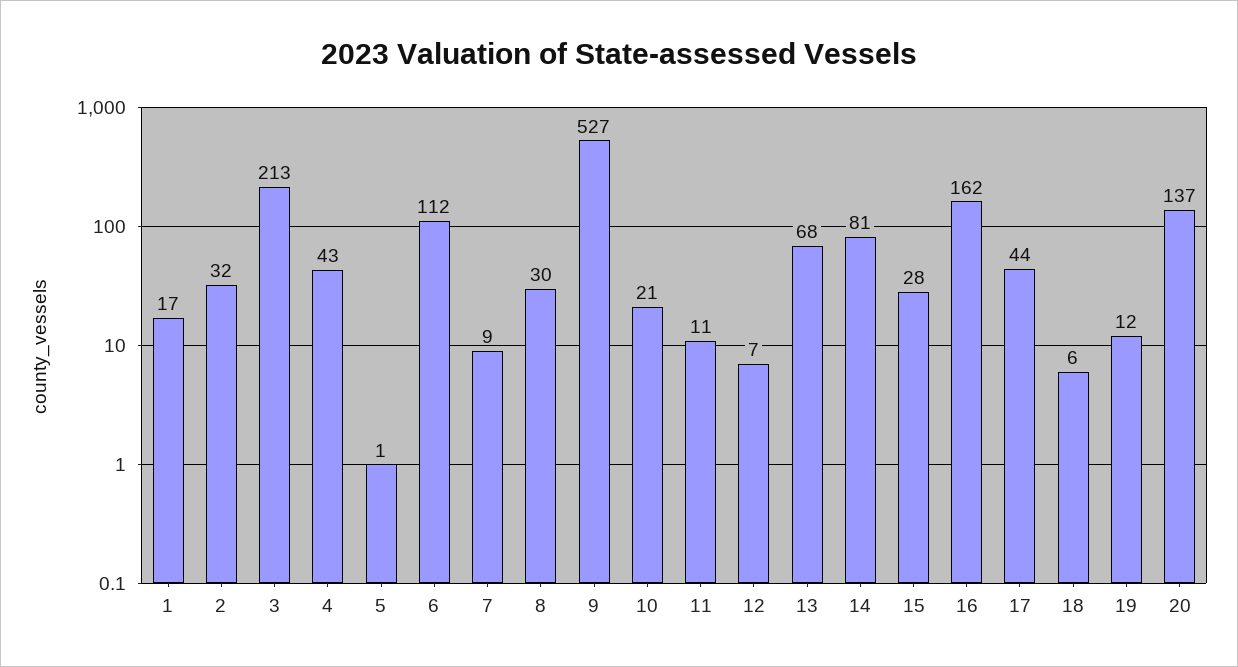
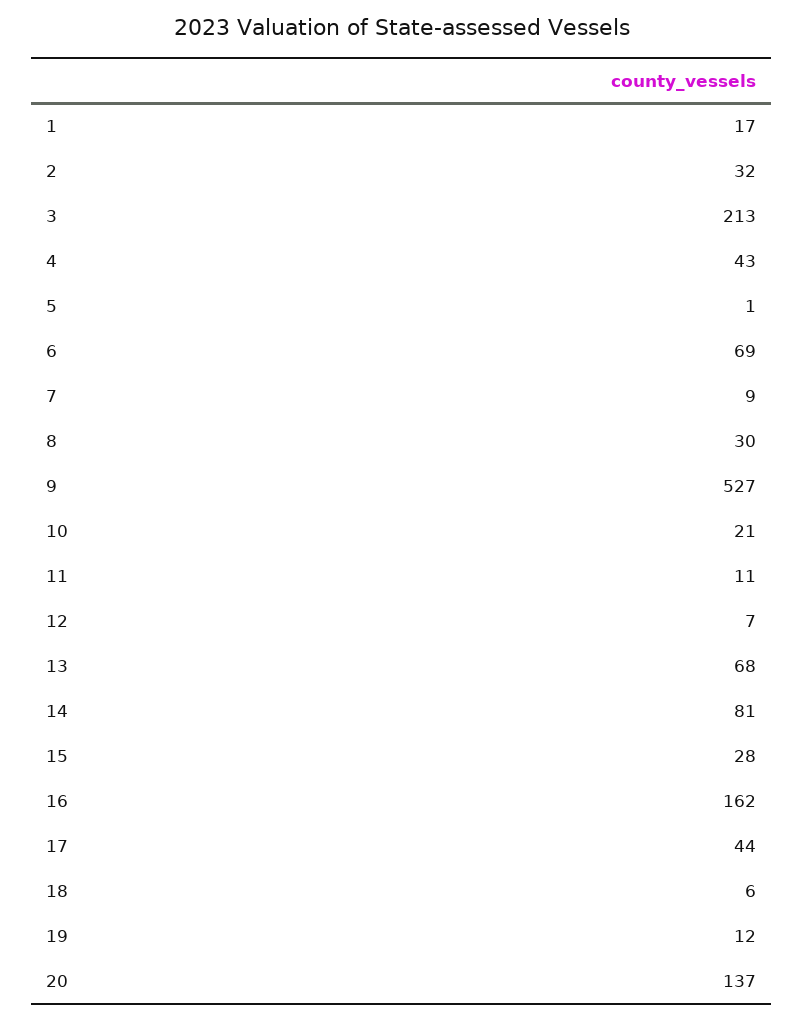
6: 112 -> 69

